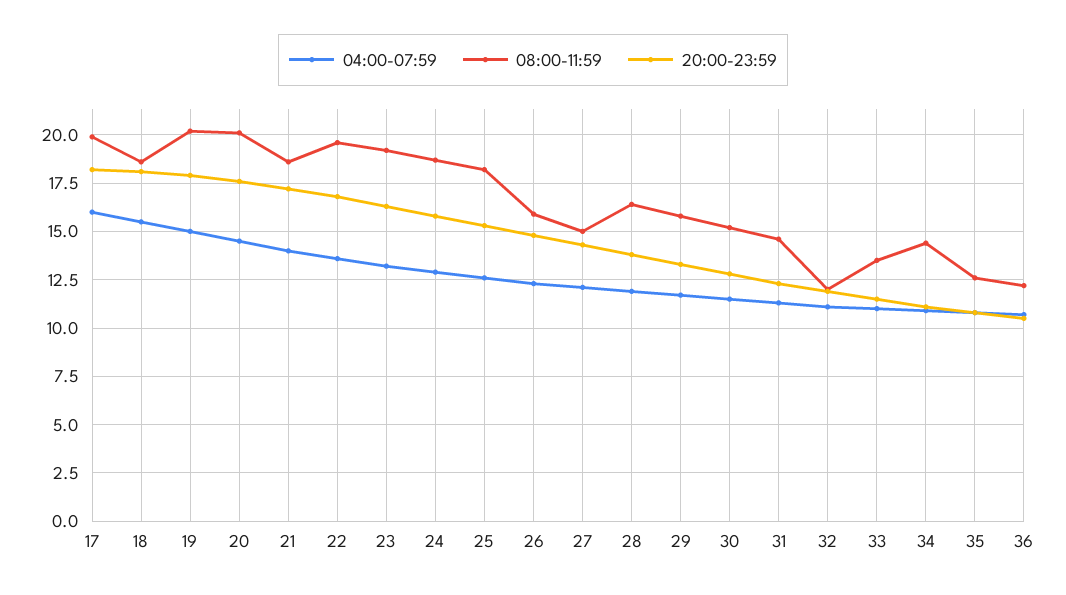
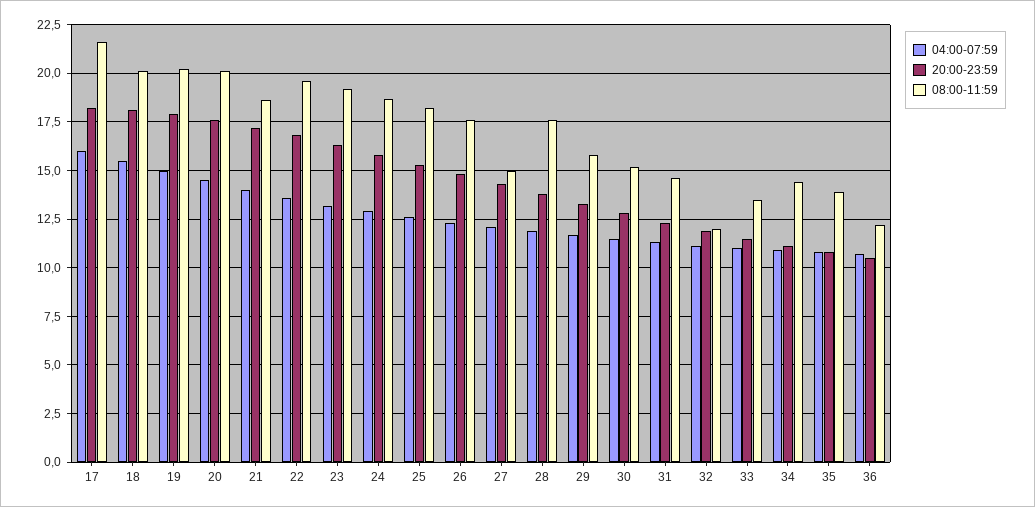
08:00-11:59, 17: 20 -> 21.5
08:00-11:59, 18: 18.5 -> 20
08:00-11:59, 26: 16 -> 17.5
08:00-11:59, 28: 16.5 -> 17.5
08:00-11:59, 35: 12.5 -> 14

